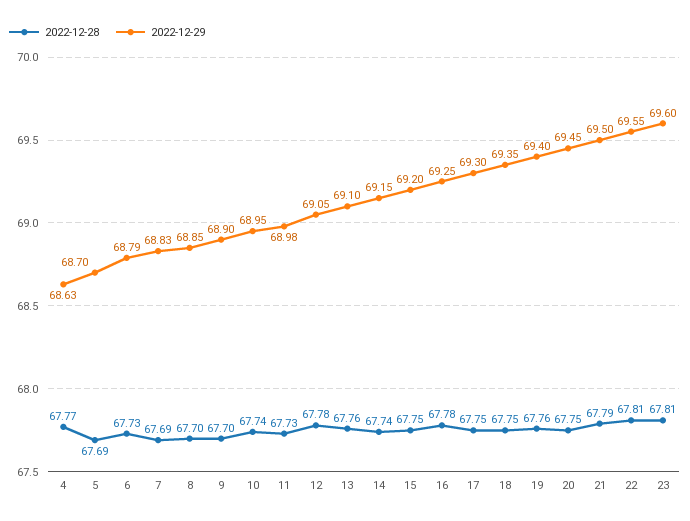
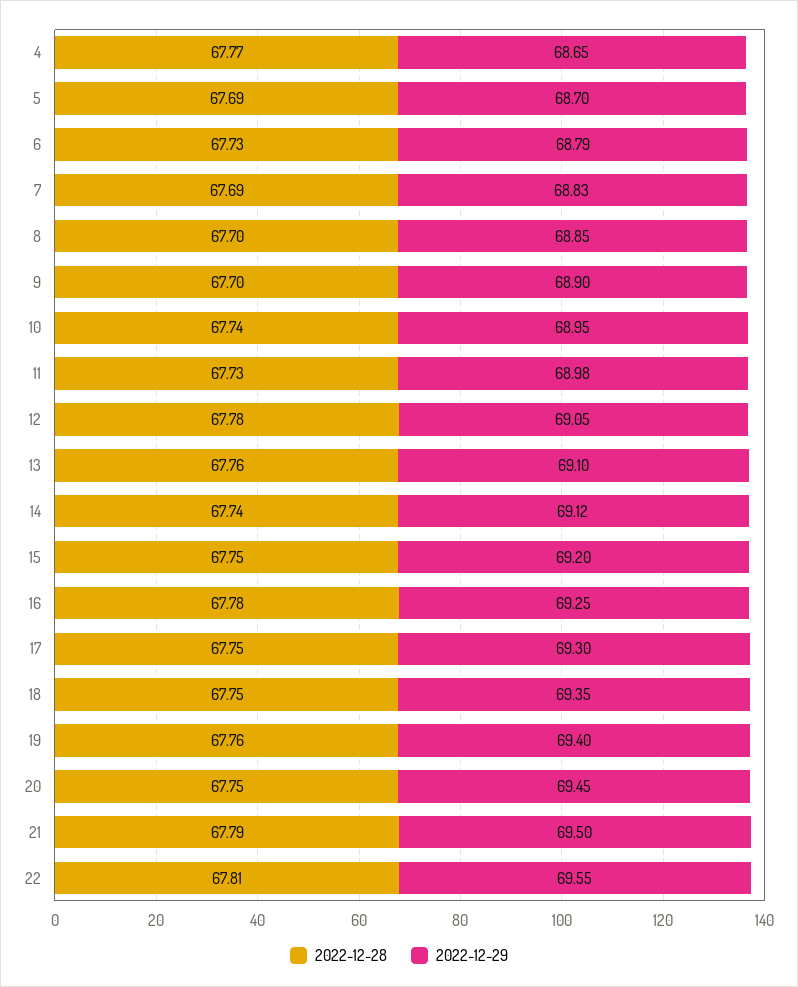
2022-12-29, 4: 68.63 -> 68.65
2022-12-29, 14: 69.15 -> 69.12
2022-12-28, 23: 67.81 -> none
2022-12-29, 23: 69.6 -> none

